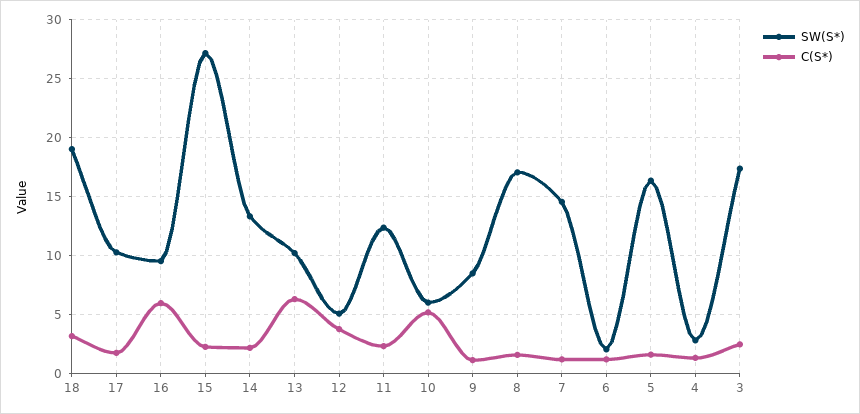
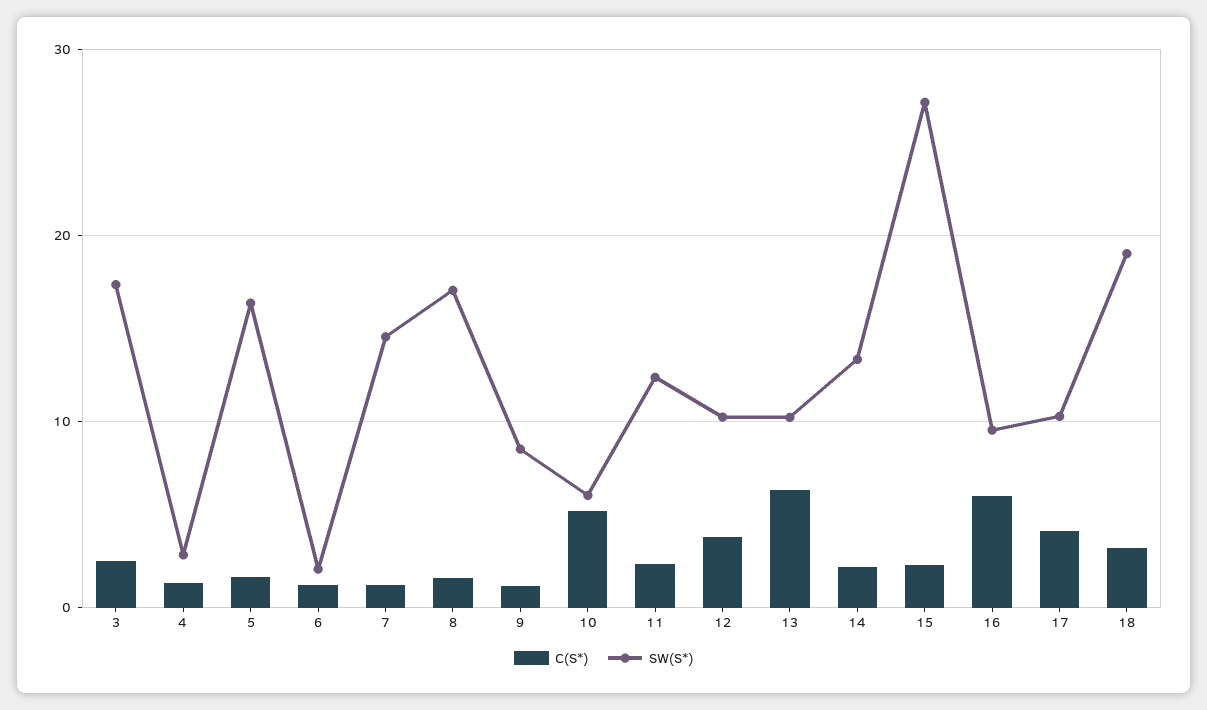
C(S*), 17: 2 -> 4
SW(S*), 12: 5 -> 10

